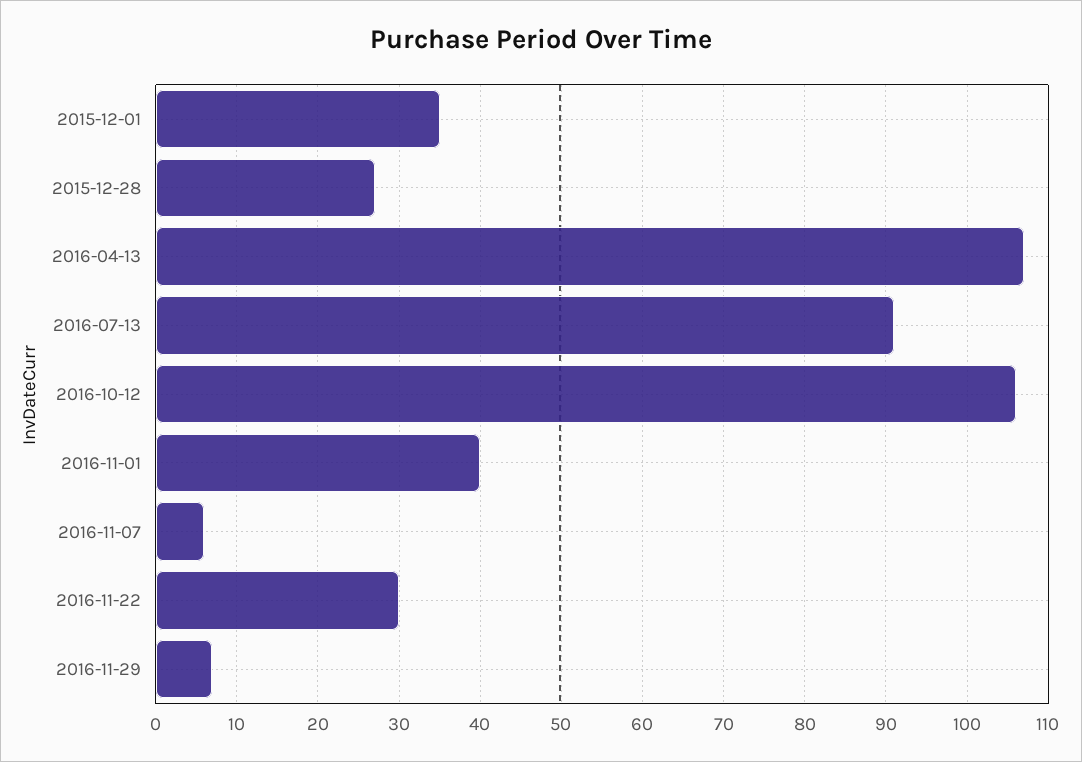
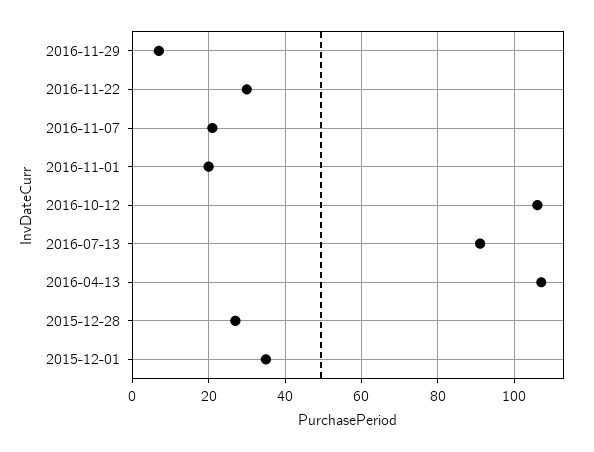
2016-11-01: 40 -> 20
2016-11-07: 6 -> 20

